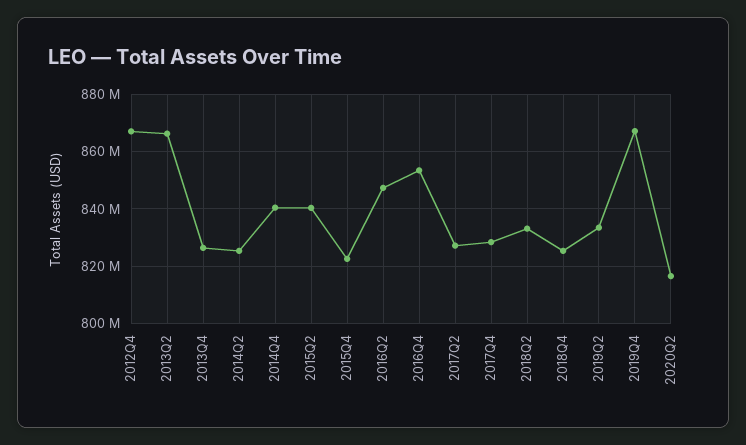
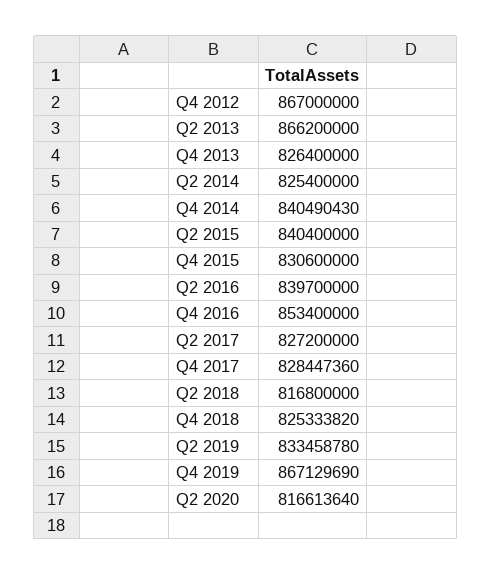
2015Q4: 822500000 -> 830600000
2016Q2: 847500000 -> 839700000
2018Q2: 832500000 -> 816800000

